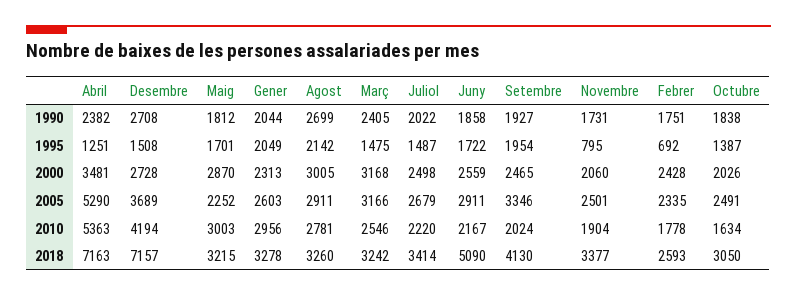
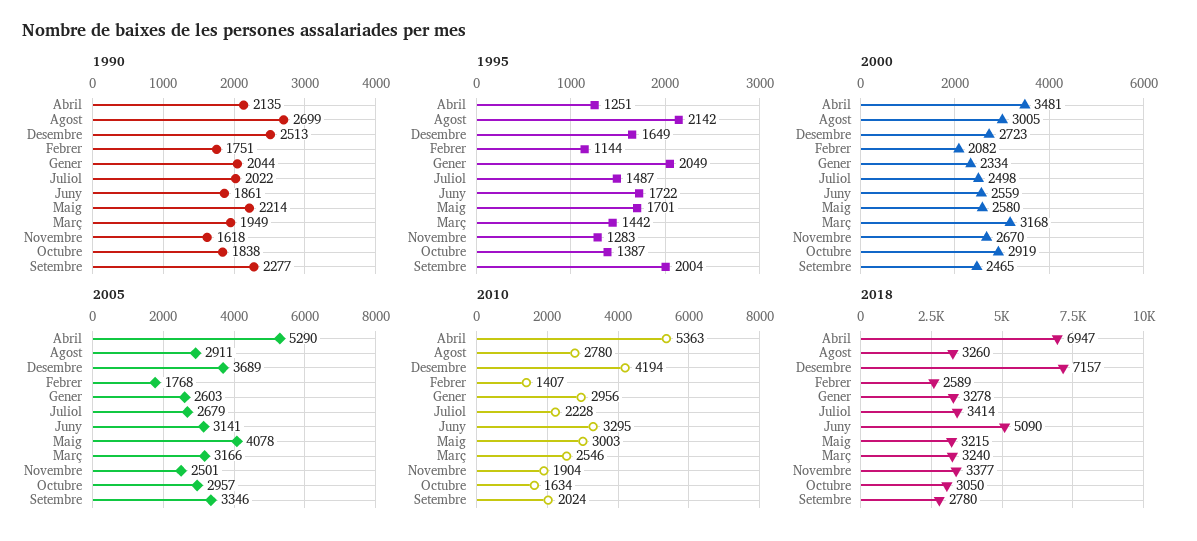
1990, Abril: 2382 -> 2135
1990, Desembre: 2708 -> 2513
1990, Maig: 1812 -> 2214
1990, Març: 2405 -> 1949
1990, Juny: 1858 -> 1861
1990, Setembre: 1927 -> 2277
1990, Novembre: 1731 -> 1618
1995, Desembre: 1508 -> 1649
1995, Març: 1475 -> 1442
1995, Setembre: 1954 -> 2004
1995, Novembre: 795 -> 1283
1995, Febrer: 692 -> 1144
2000, Desembre: 2728 -> 2723
2000, Maig: 2870 -> 2580
2000, Gener: 2313 -> 2334
2000, Novembre: 2060 -> 2670
2000, Febrer: 2428 -> 2082
2000, Octubre: 2026 -> 2919
2005, Maig: 2252 -> 4078
2005, Juny: 2911 -> 3141
2005, Febrer: 2335 -> 1768
2005, Octubre: 2491 -> 2957
2010, Agost: 2781 -> 2780
2010, Juliol: 2220 -> 2228
2010, Juny: 2167 -> 3295
2010, Febrer: 1778 -> 1407
2018, Abril: 7163 -> 6947
2018, Març: 3242 -> 3240
2018, Setembre: 4130 -> 2780
2018, Febrer: 2593 -> 2589

